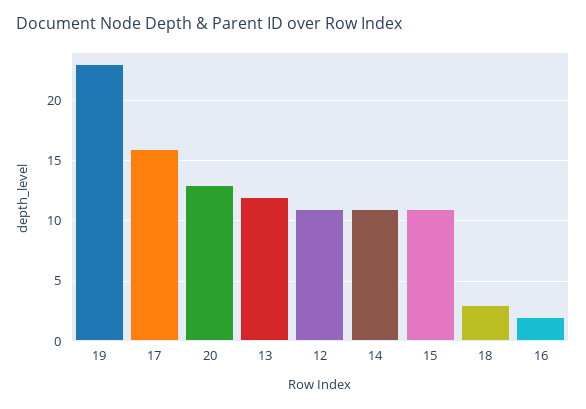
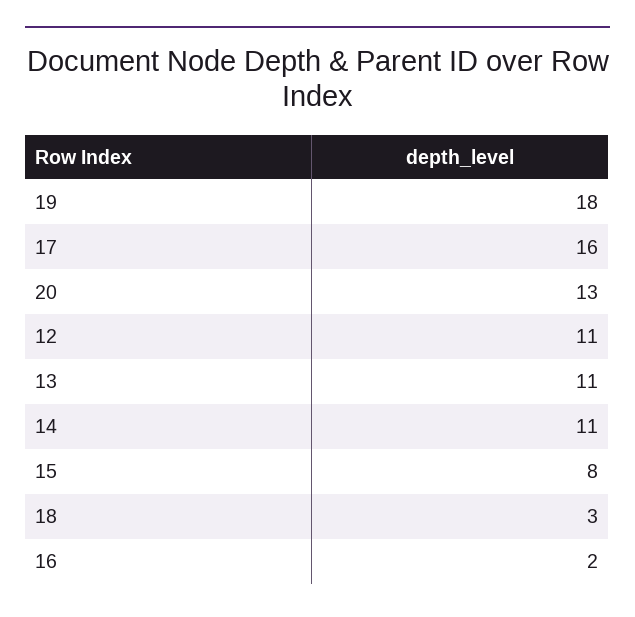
19: 23 -> 18
13: 12 -> 11
15: 11 -> 8

